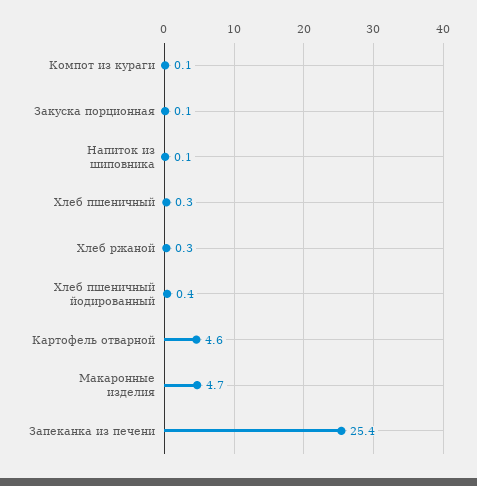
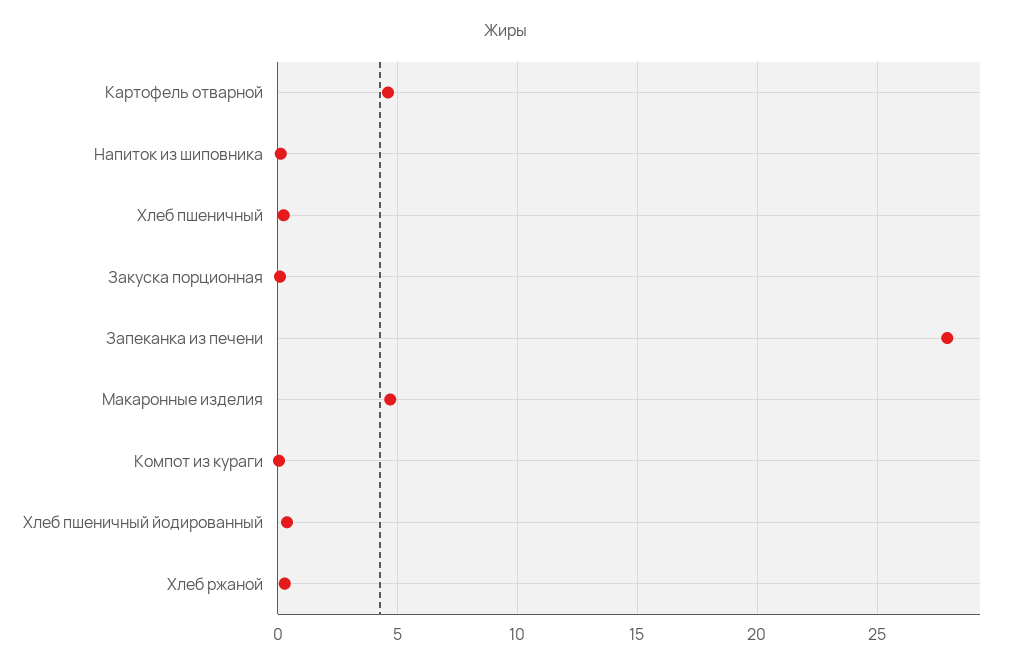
Запеканка из печени: 25.4 -> 28

